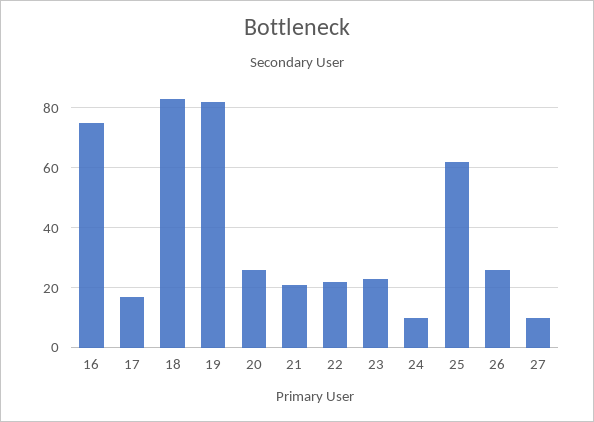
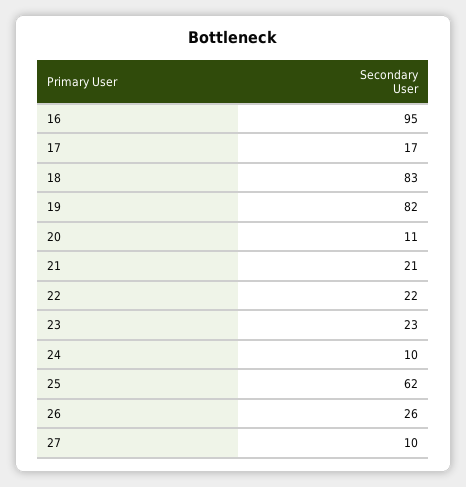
16: 75 -> 95
20: 25 -> 11

